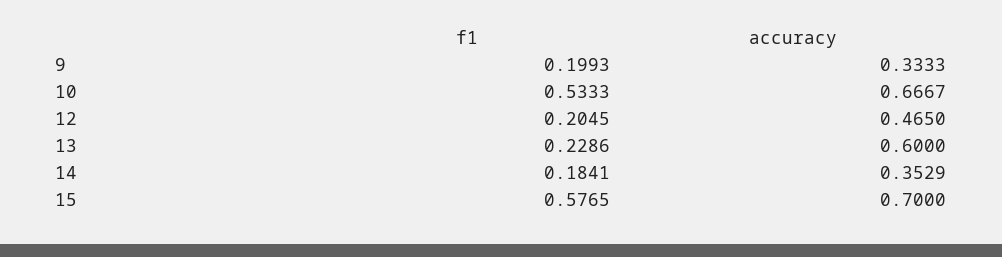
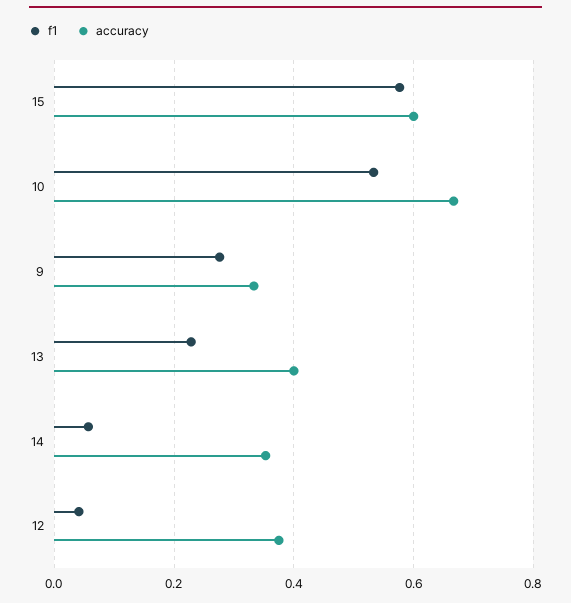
f1, 9: 0.1993 -> 0.28
f1, 12: 0.2045 -> 0.04
accuracy, 12: 0.465 -> 0.38
accuracy, 13: 0.6 -> 0.4
f1, 14: 0.1841 -> 0.06
accuracy, 15: 0.7 -> 0.6

